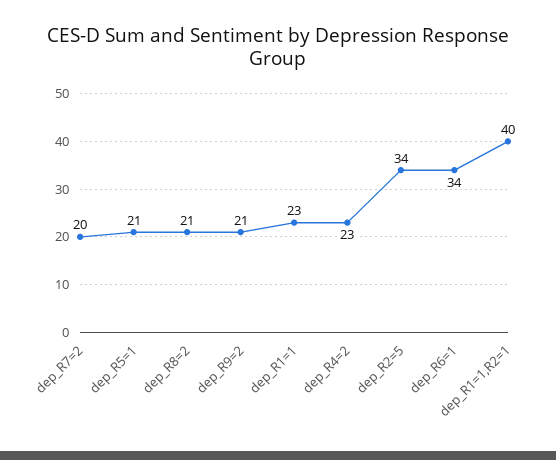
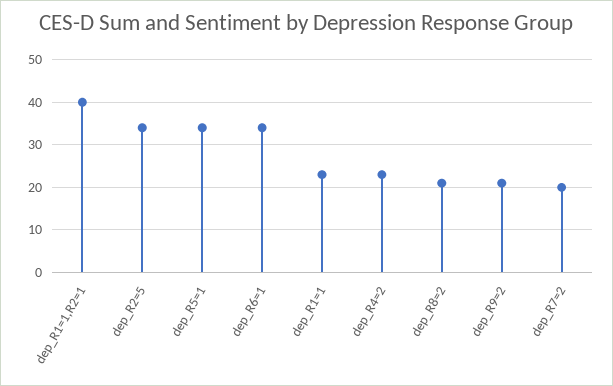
dep_R5=1: 21 -> 35

